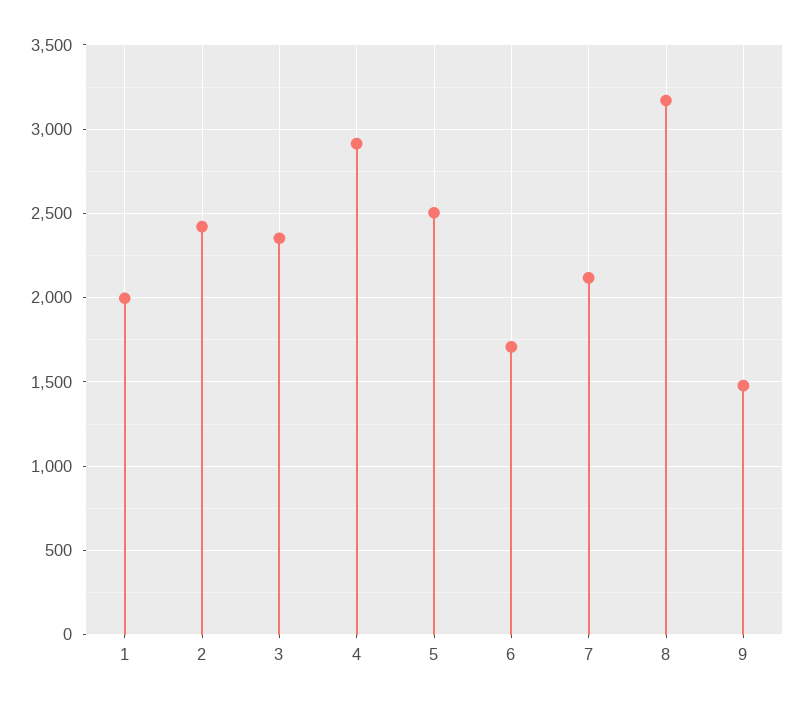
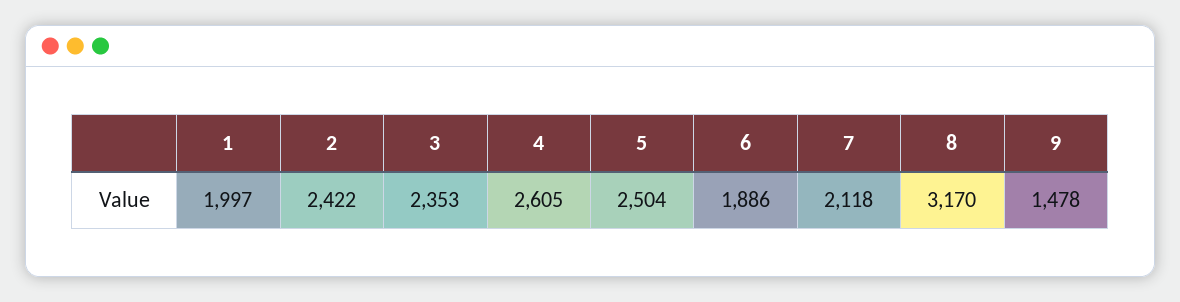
4: 2900 -> 2605
6: 1700 -> 1886

